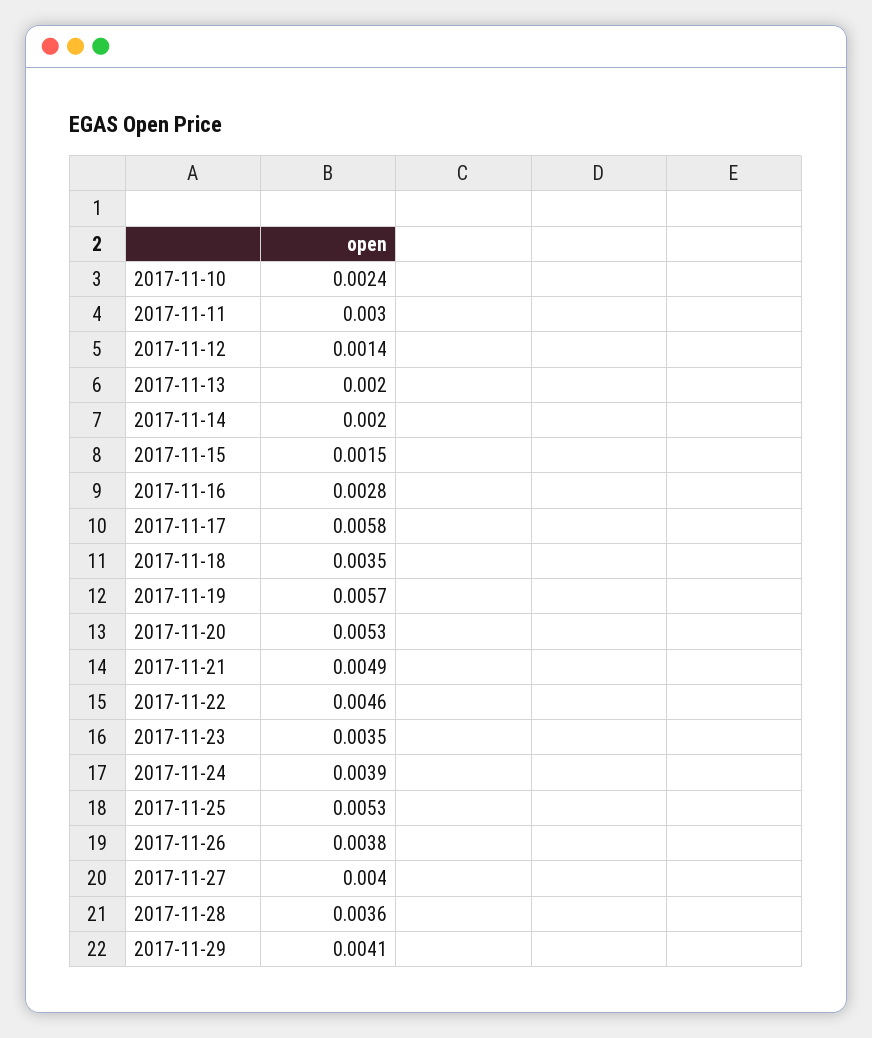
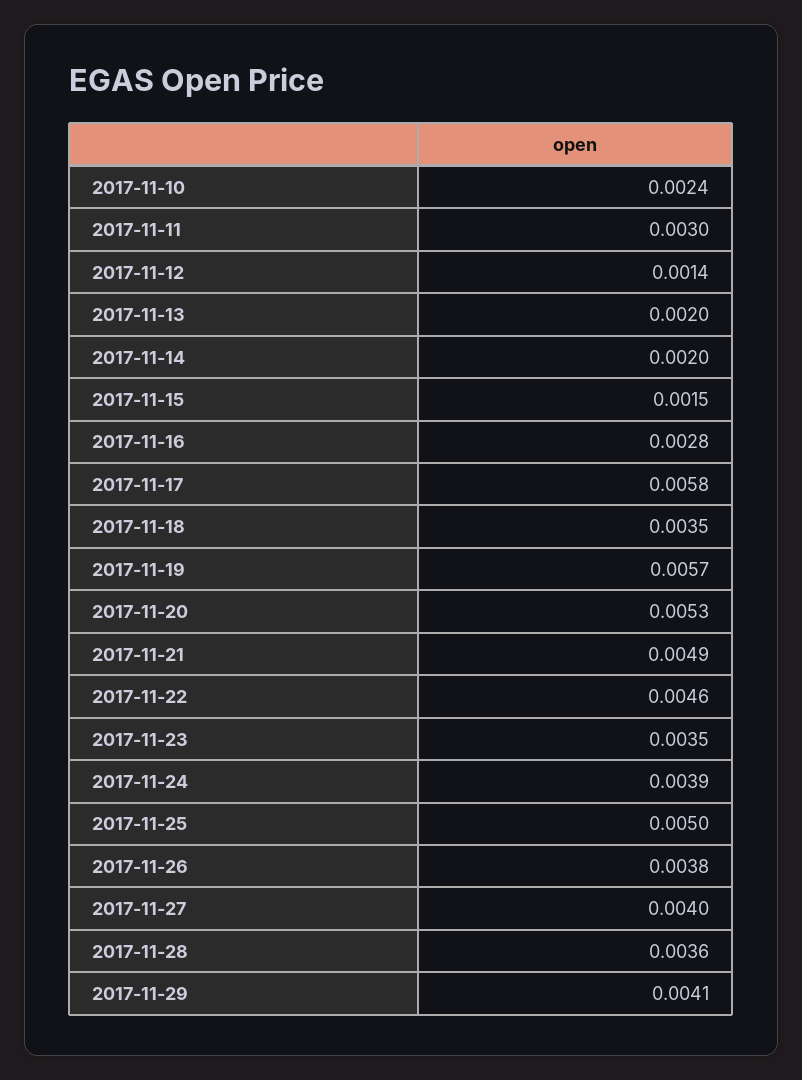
2017-11-25: 0.0053 -> 0.005

